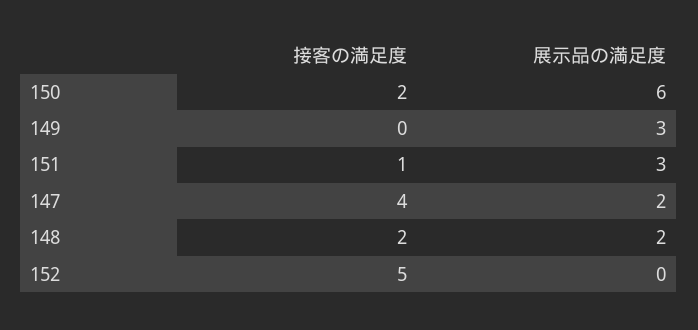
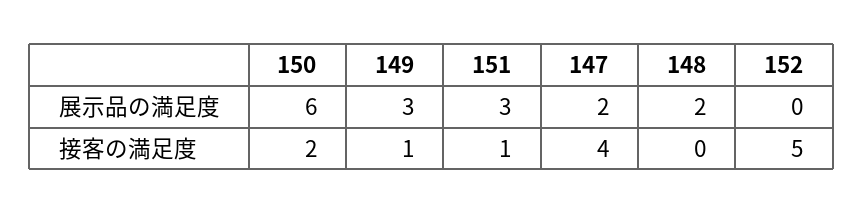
接客の満足度, 149: 0 -> 1
接客の満足度, 148: 2 -> 0

